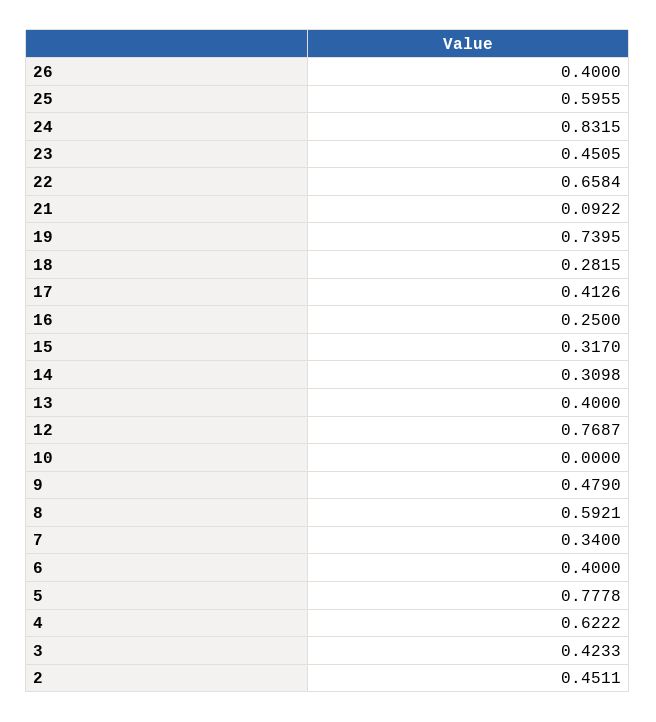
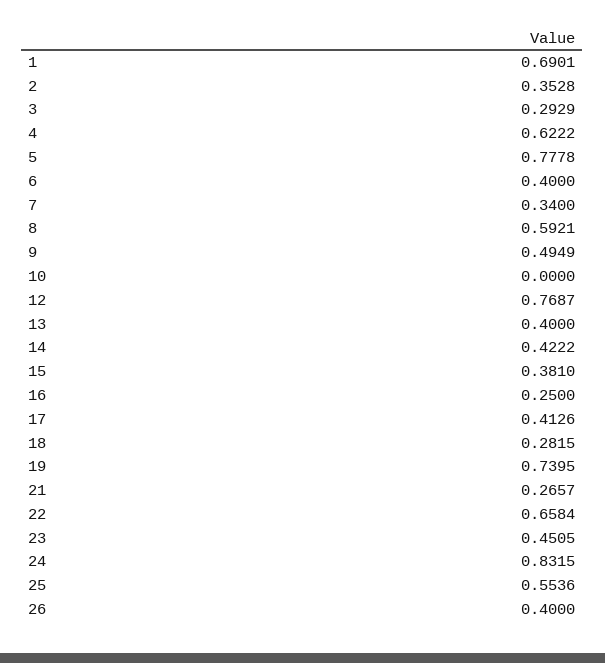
25: 0.5955 -> 0.5536
21: 0.0922 -> 0.2657
15: 0.317 -> 0.381
14: 0.3098 -> 0.4222
9: 0.479 -> 0.4949
3: 0.4233 -> 0.2929
2: 0.4511 -> 0.3528
1: none -> 0.6901

